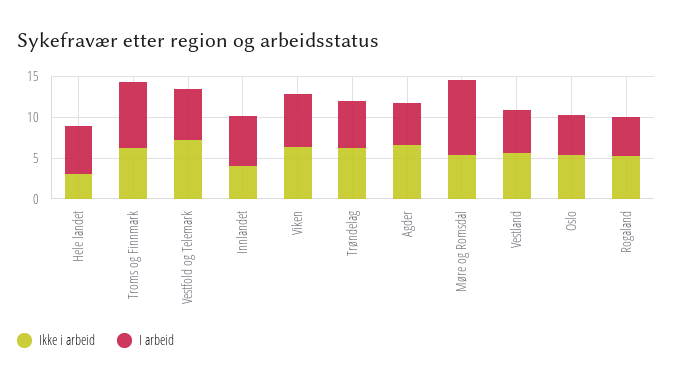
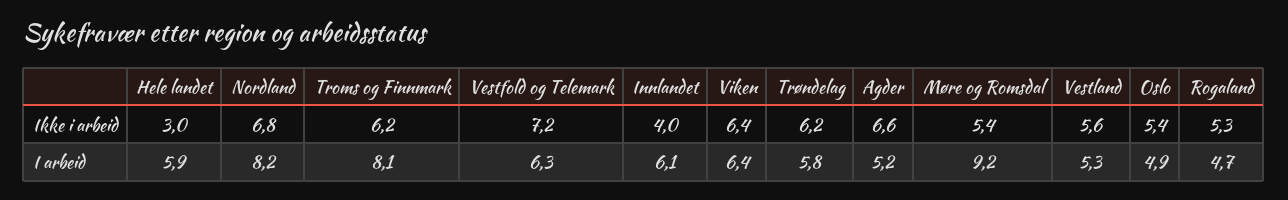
Ikke i arbeid, Nordland: none -> 6.8
I arbeid, Nordland: none -> 8.2

